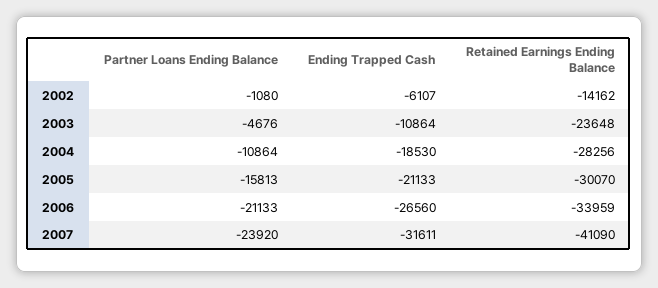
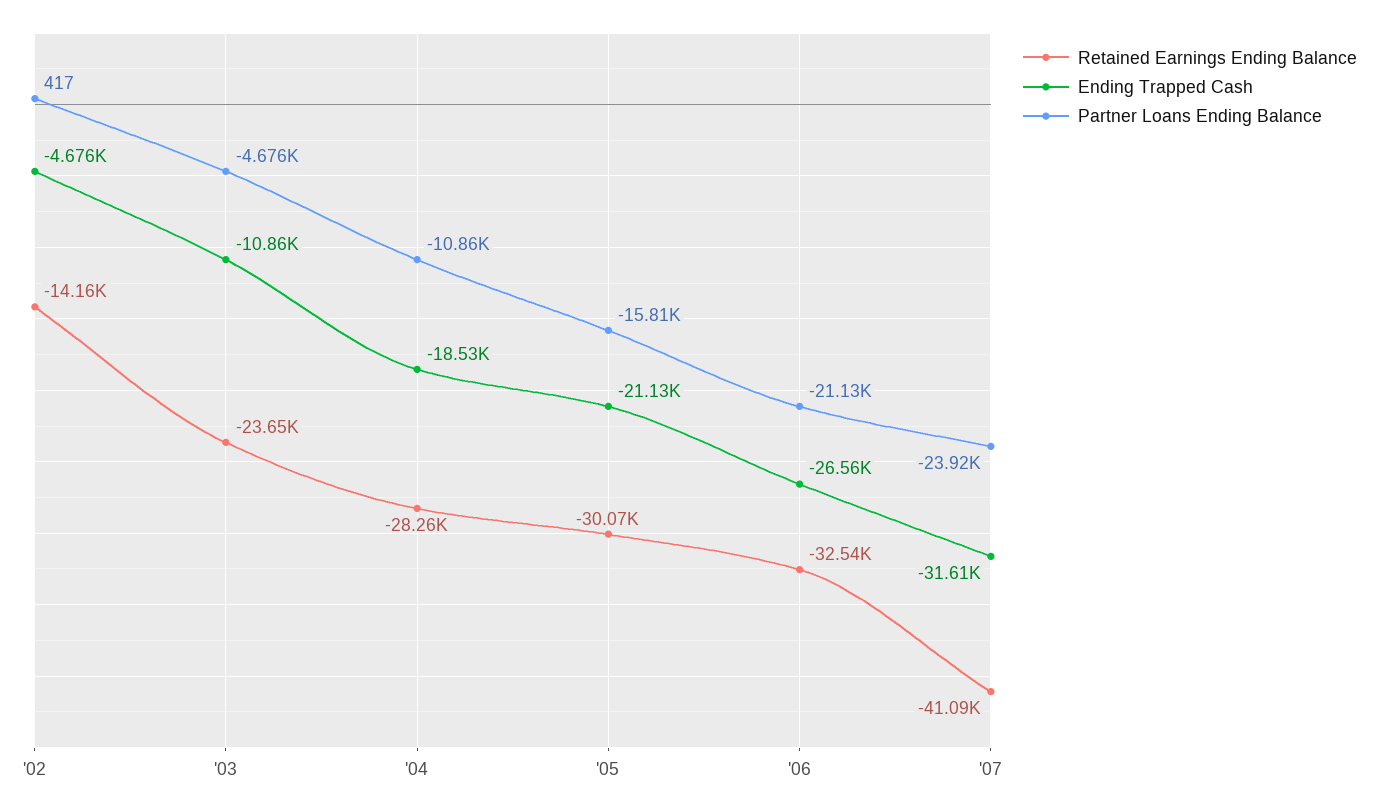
Partner Loans Ending Balance, 2002: -1080 -> 417
Ending Trapped Cash, 2002: -6107 -> -4676
Retained Earnings Ending Balance, 2006: -33959 -> -32540

